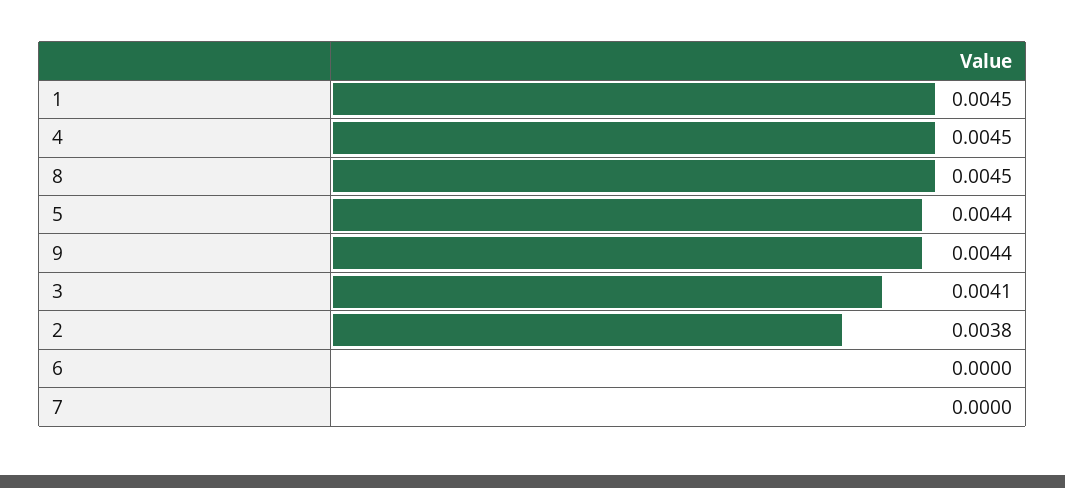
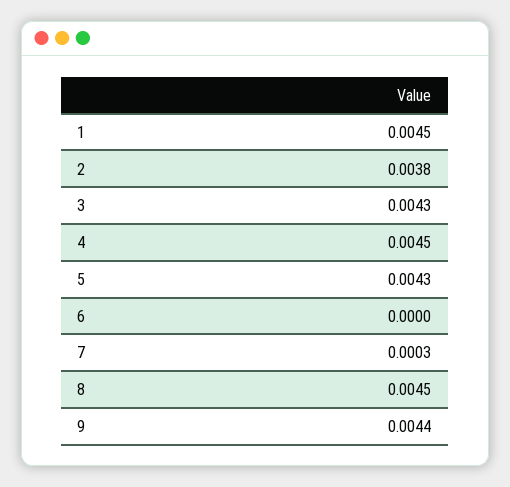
5: 0.0044 -> 0.0043
3: 0.0041 -> 0.0043
7: 0 -> 0.0003

